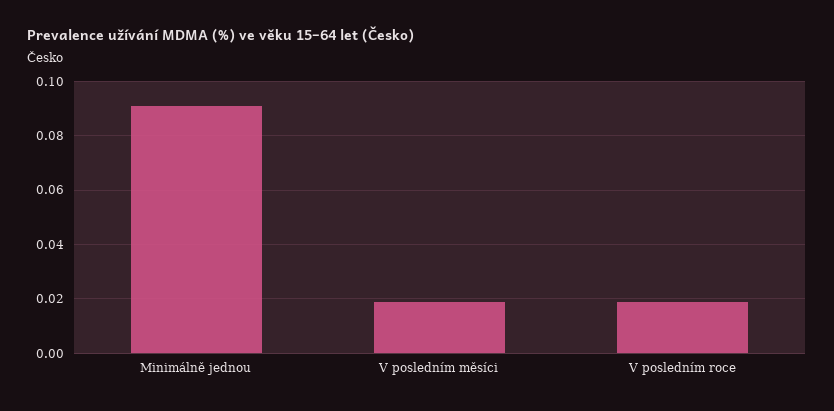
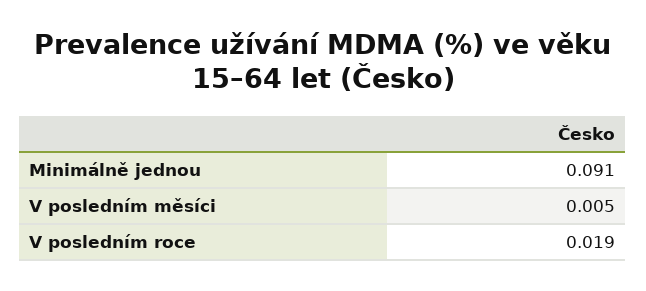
V posledním měsíci: 0.02 -> 0.005

